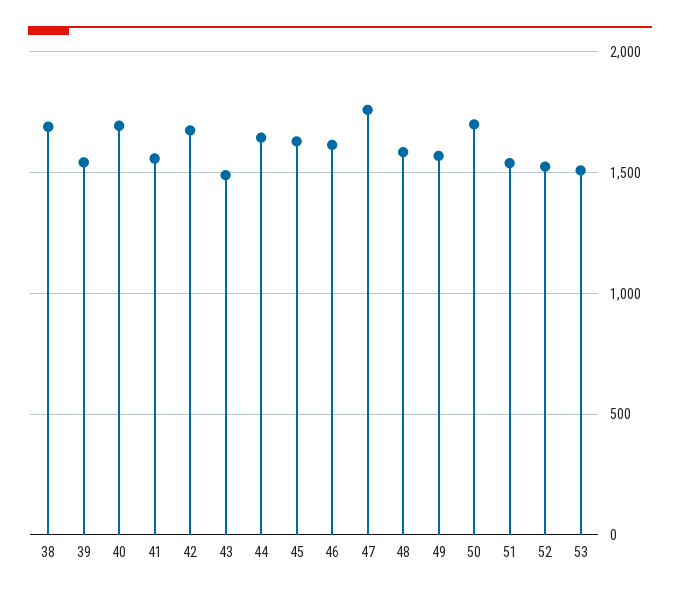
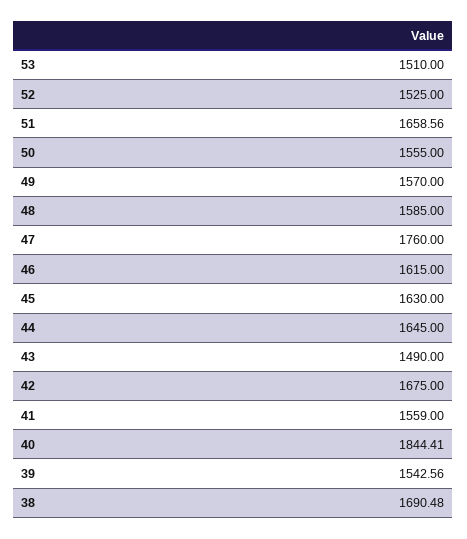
40: 1700 -> 1844.41
50: 1700 -> 1555
51: 1550 -> 1658.56

